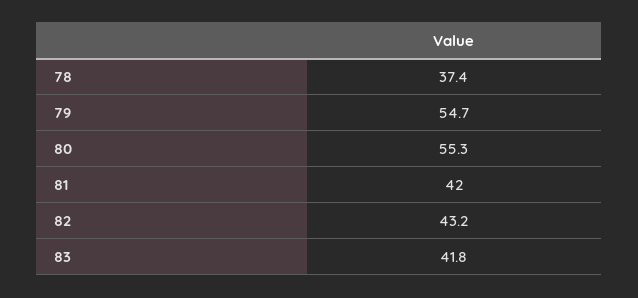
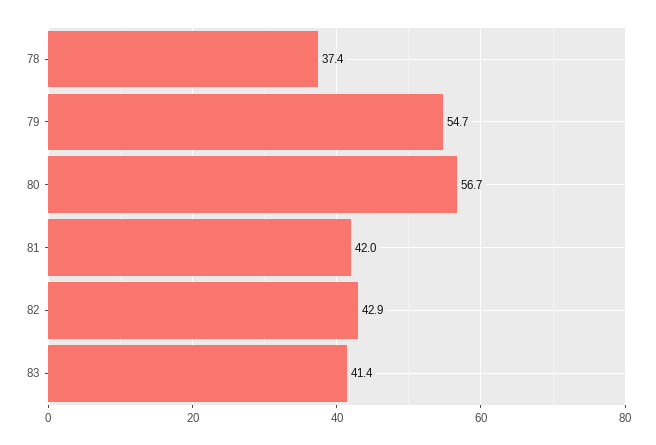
80: 55.3 -> 56.7
82: 43.2 -> 42.9
83: 41.8 -> 41.4

